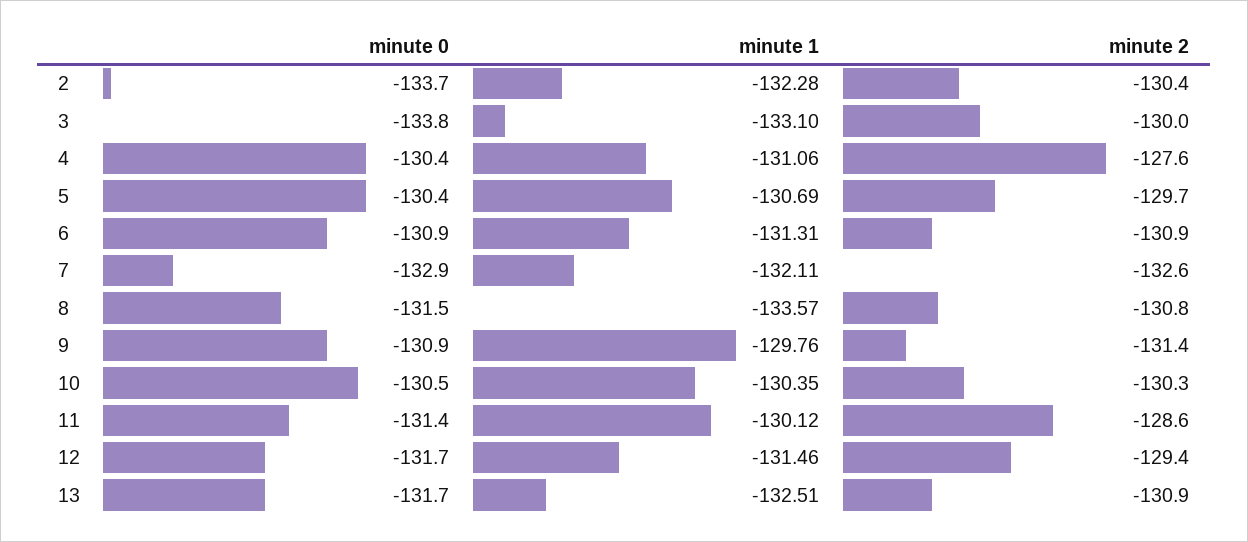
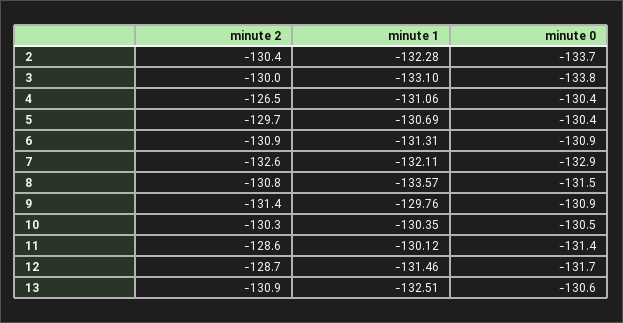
minute 2, 4: -127.6 -> -126.5
minute 2, 12: -129.4 -> -128.7
minute 0, 13: -131.7 -> -130.6

